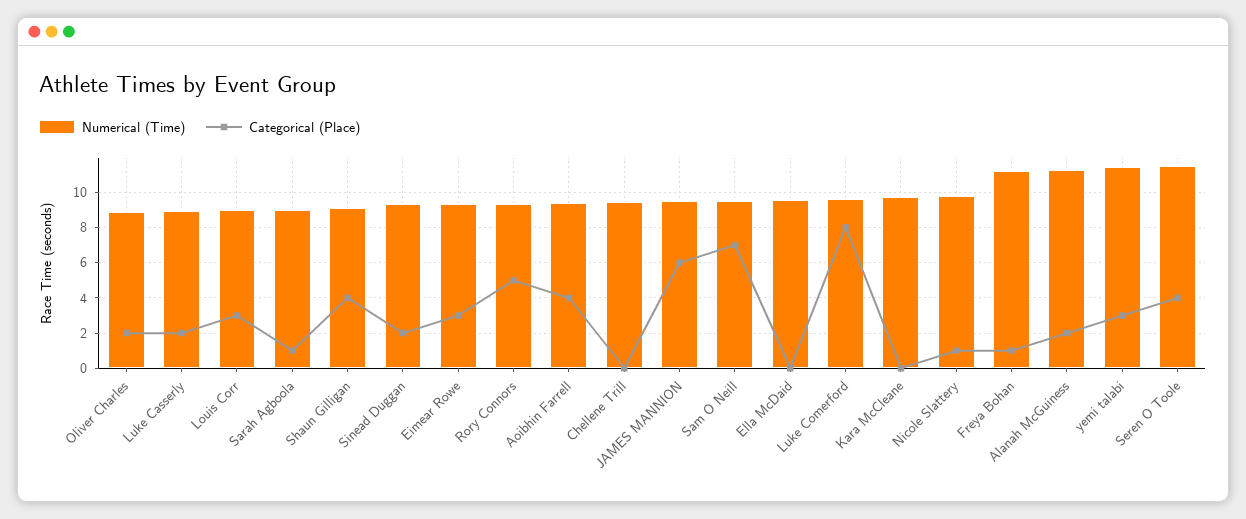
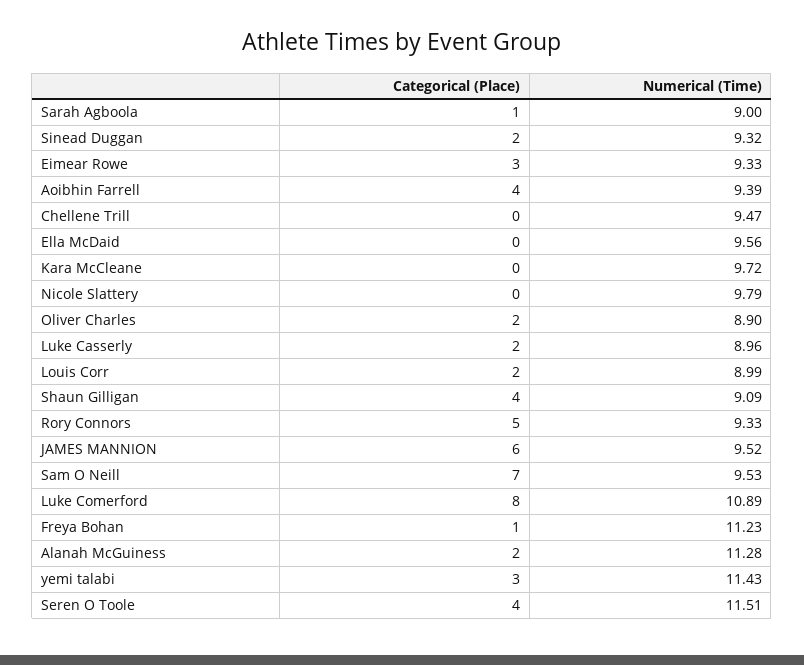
Categorical (Place), Louis Corr: 3 -> 2
Numerical (Time), Luke Comerford: 9.5 -> 10.89
Categorical (Place), Nicole Slattery: 1 -> 0

